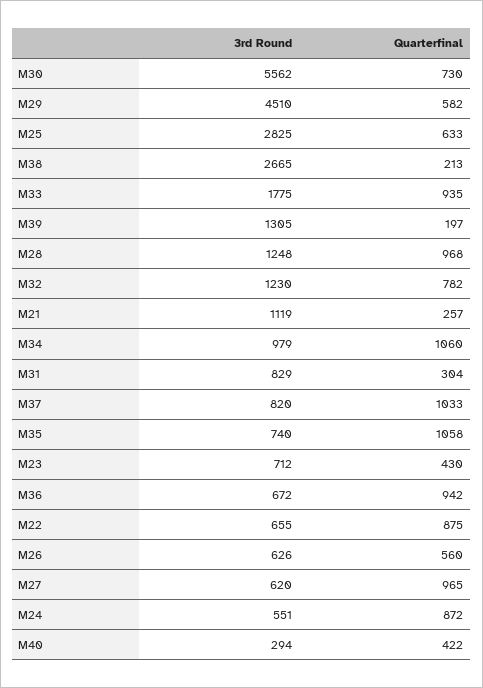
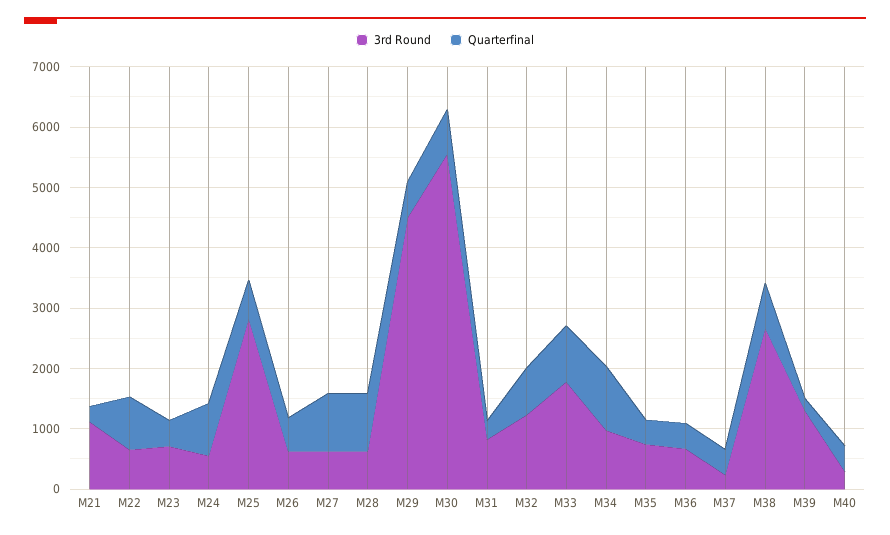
Quarterfinal, M38: 213 -> 800
3rd Round, M28: 1248 -> 600
3rd Round, M37: 820 -> 200
Quarterfinal, M37: 1033 -> 400
Quarterfinal, M35: 1058 -> 400
Quarterfinal, M36: 942 -> 400

